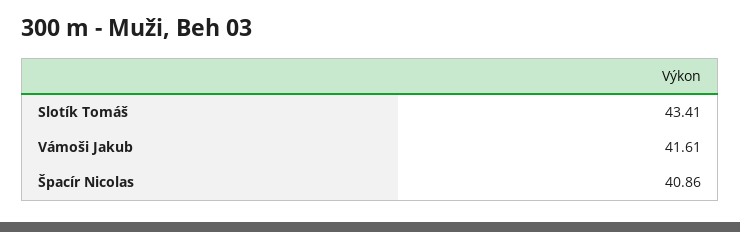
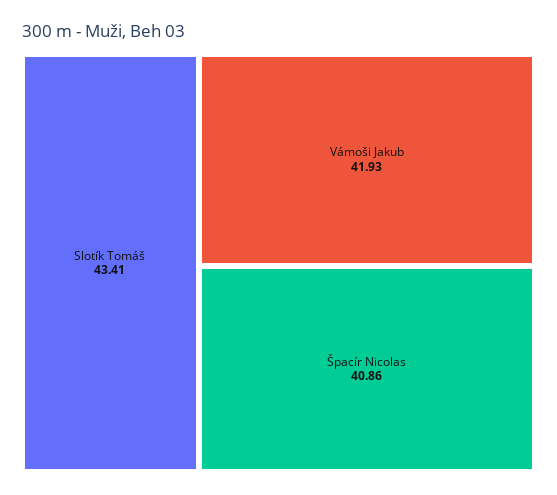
Vámoši Jakub: 41.61 -> 41.93

